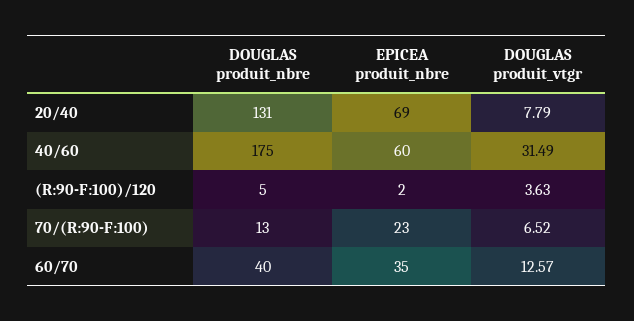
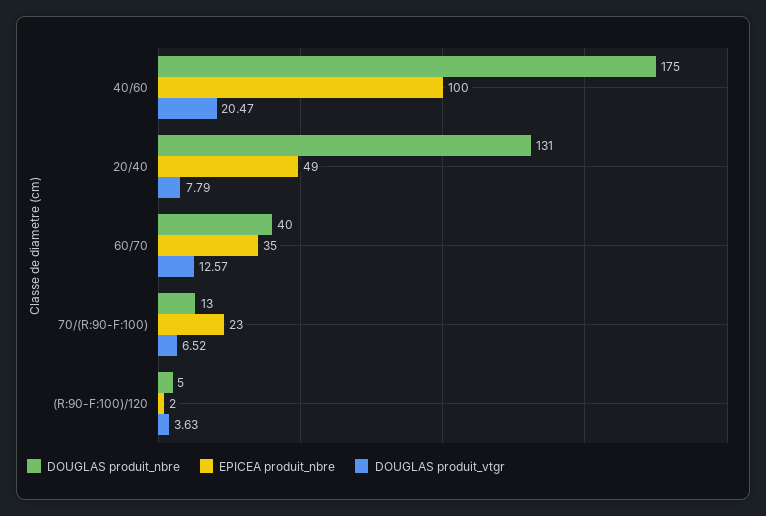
EPICEA produit_nbre, 20/40: 69 -> 49
EPICEA produit_nbre, 40/60: 60 -> 100
DOUGLAS produit_vtgr, 40/60: 31.49 -> 20.47

